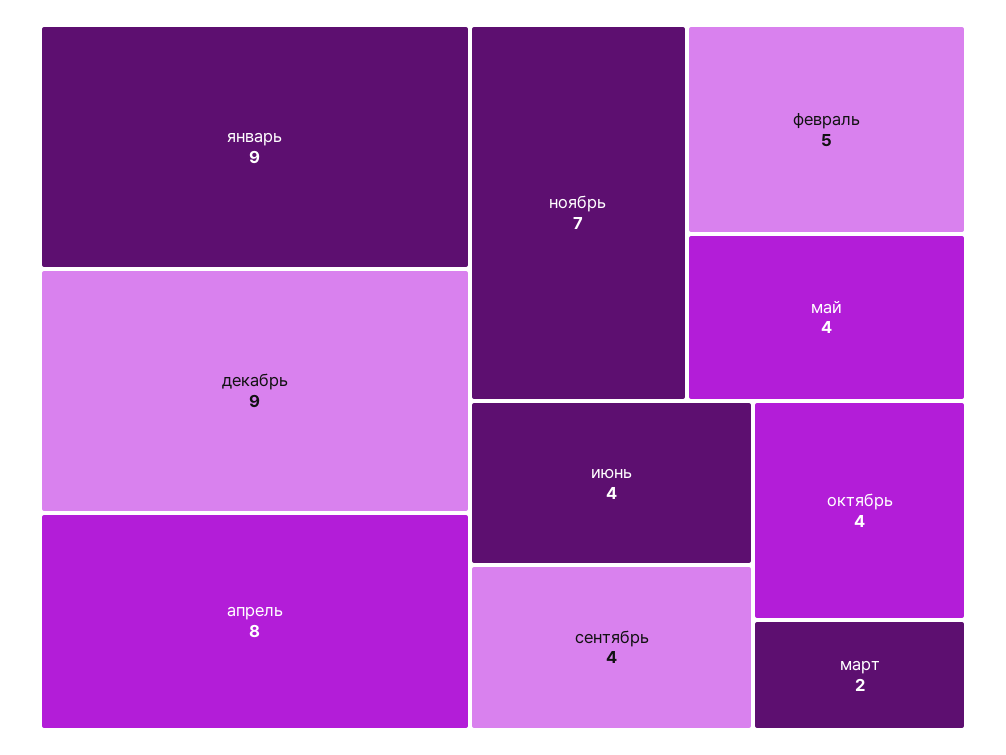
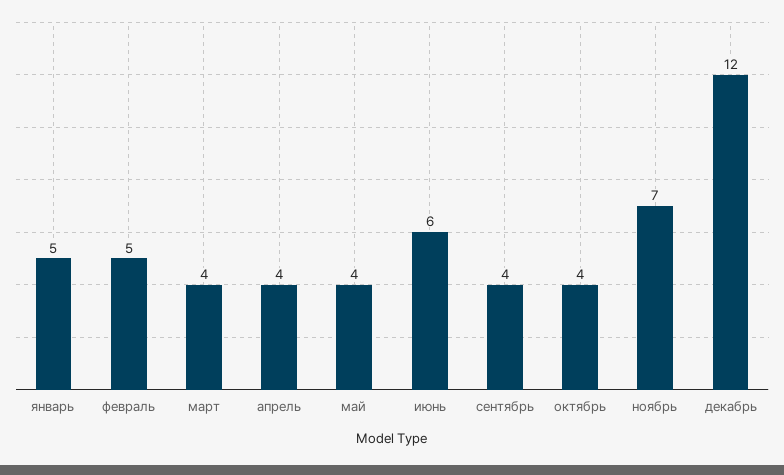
январь: 9 -> 5
декабрь: 9 -> 12
апрель: 8 -> 4
июнь: 4 -> 6
март: 2 -> 4

